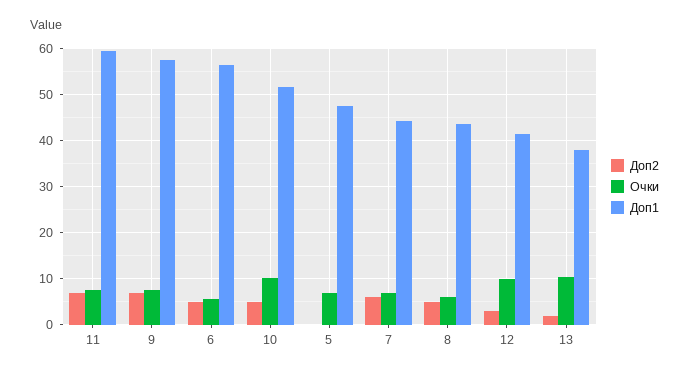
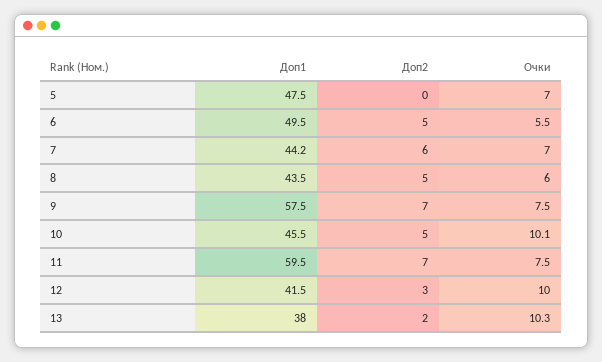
Доп1, 6: 56 -> 49.5
Доп1, 10: 52 -> 45.5

